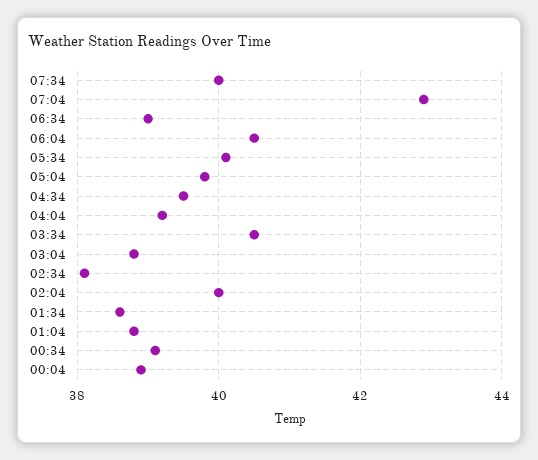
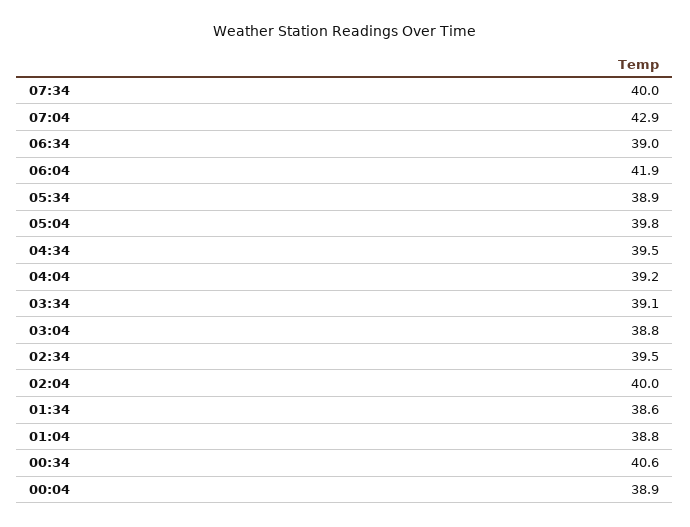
06:04: 40.5 -> 41.9
05:34: 40 -> 38.9
03:34: 40.5 -> 39.1
02:34: 38 -> 39.5
00:34: 39 -> 40.6

